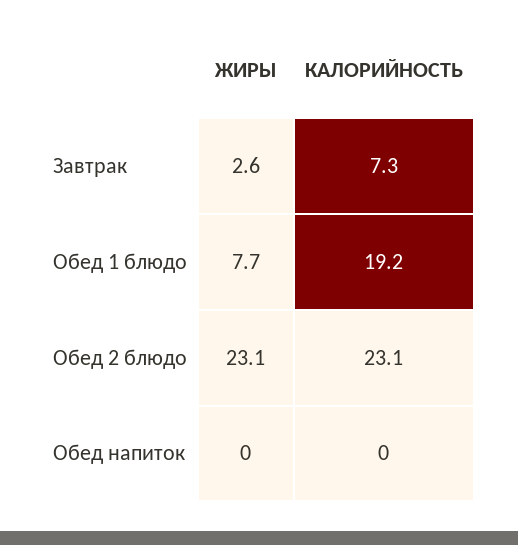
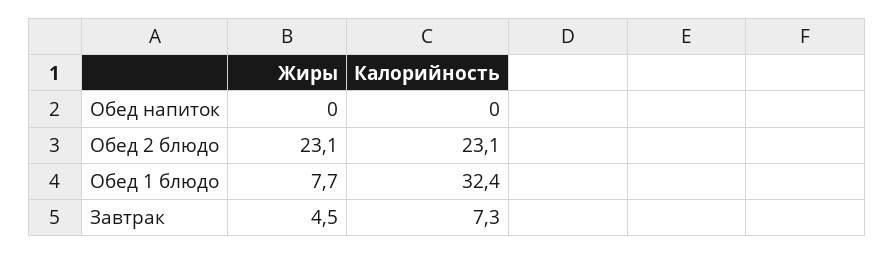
ЖИРЫ, Завтрак: 2.6 -> 4.5
КАЛОРИЙНОСТЬ, Обед 1 блюдо: 19.2 -> 32.4

